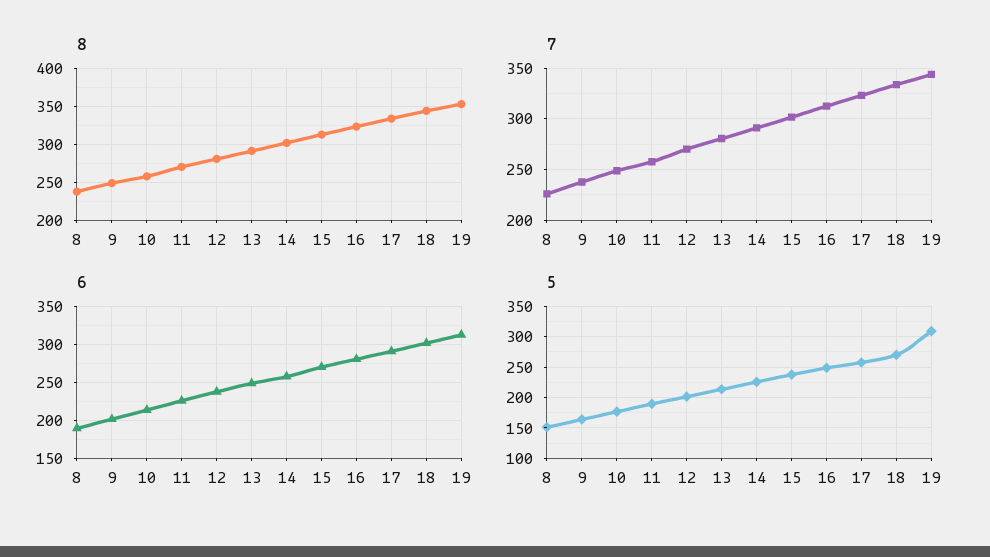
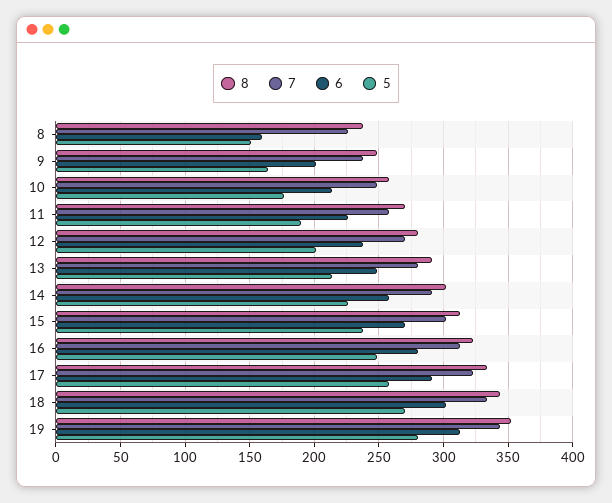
6, 8: 190 -> 160
5, 19: 310 -> 280

